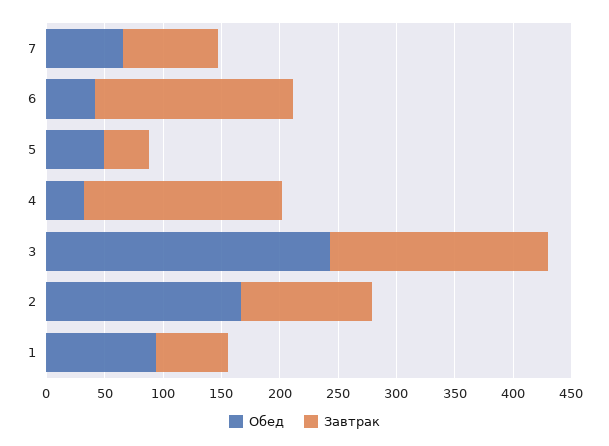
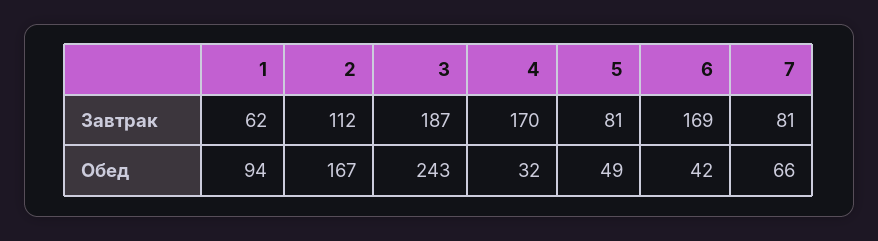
Завтрак, 5: 40 -> 81

